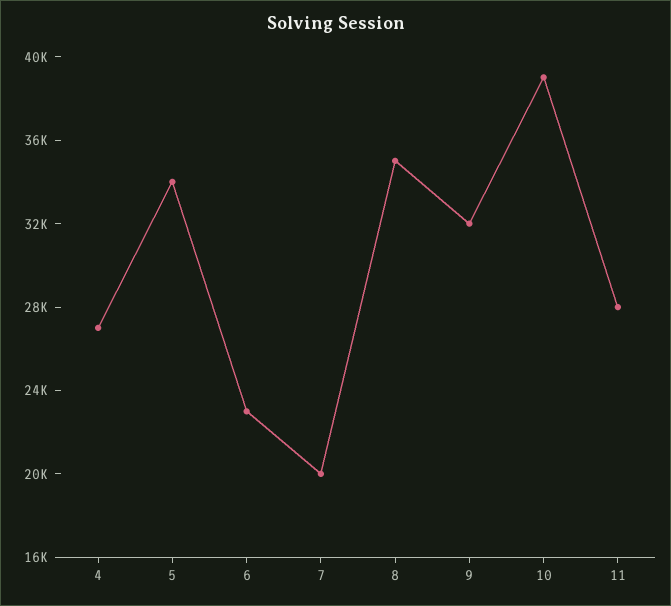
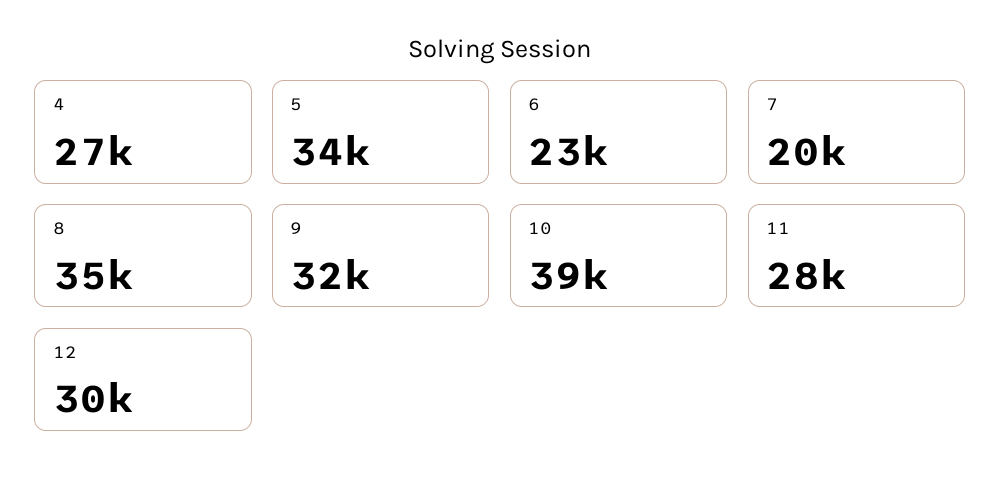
12: none -> 30000

